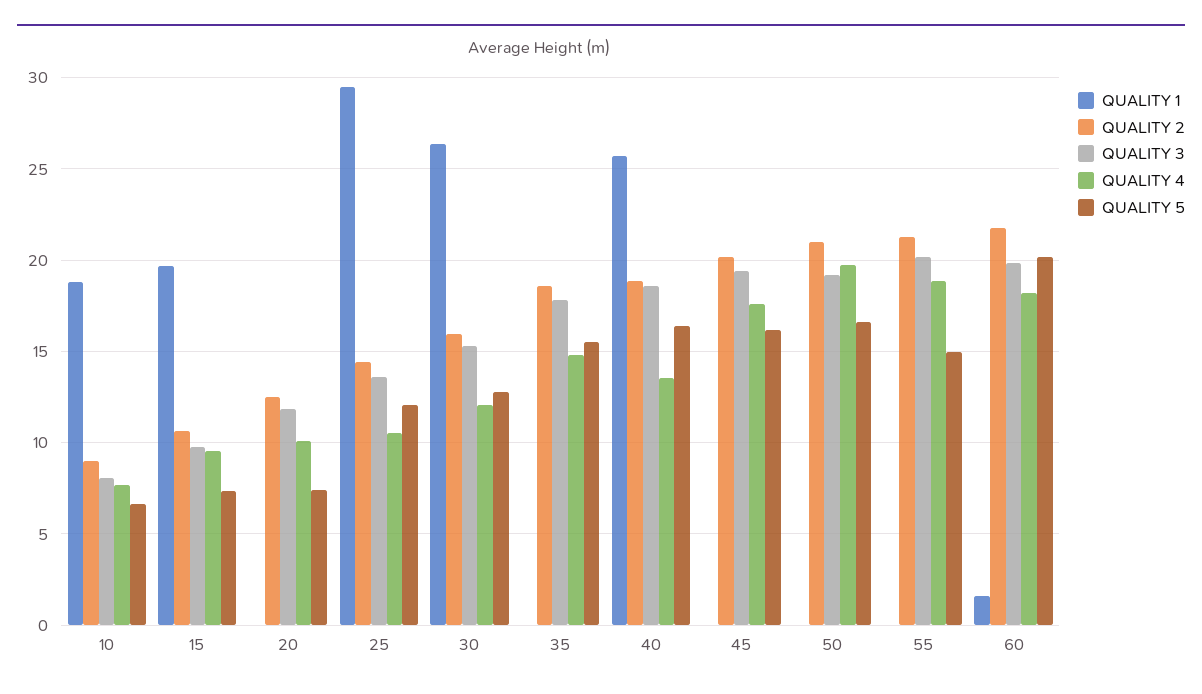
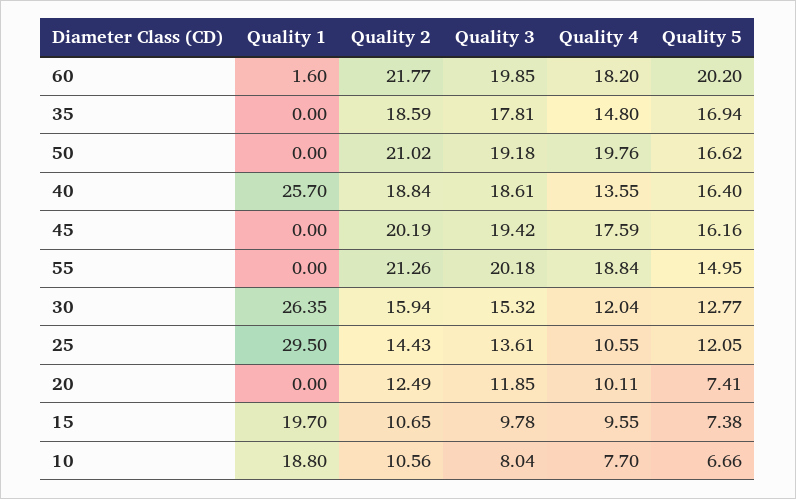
QUALITY 2, 10: 9 -> 10.56
QUALITY 5, 35: 15.5 -> 16.94

